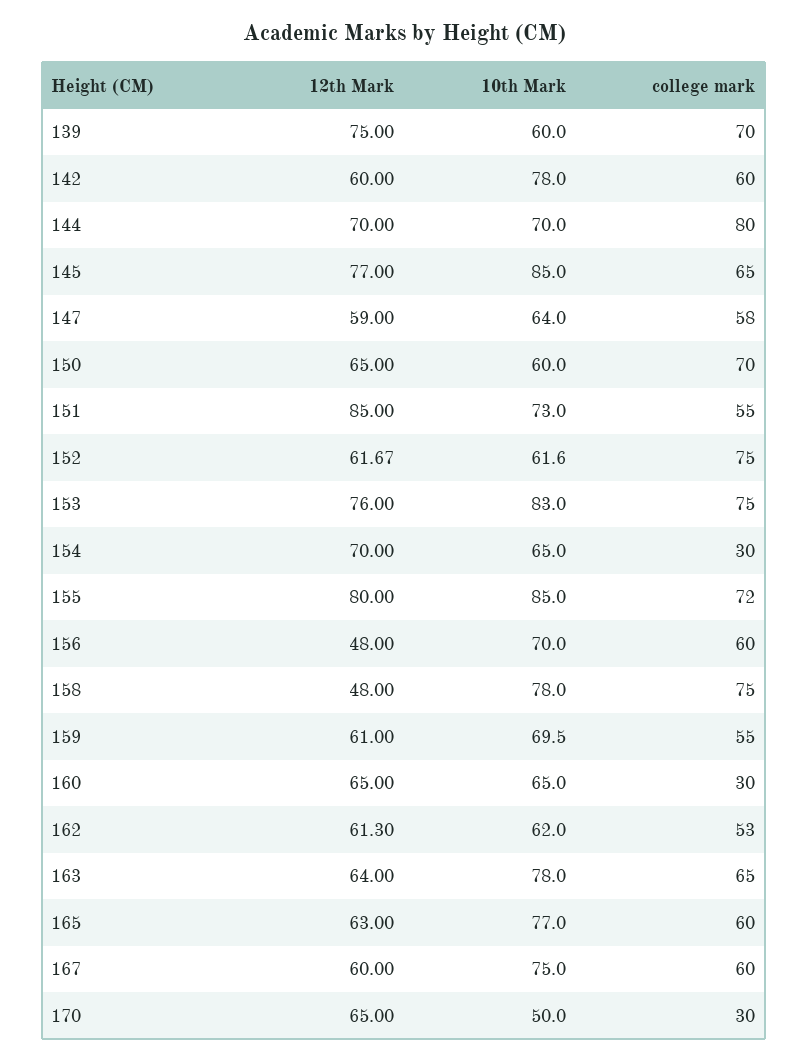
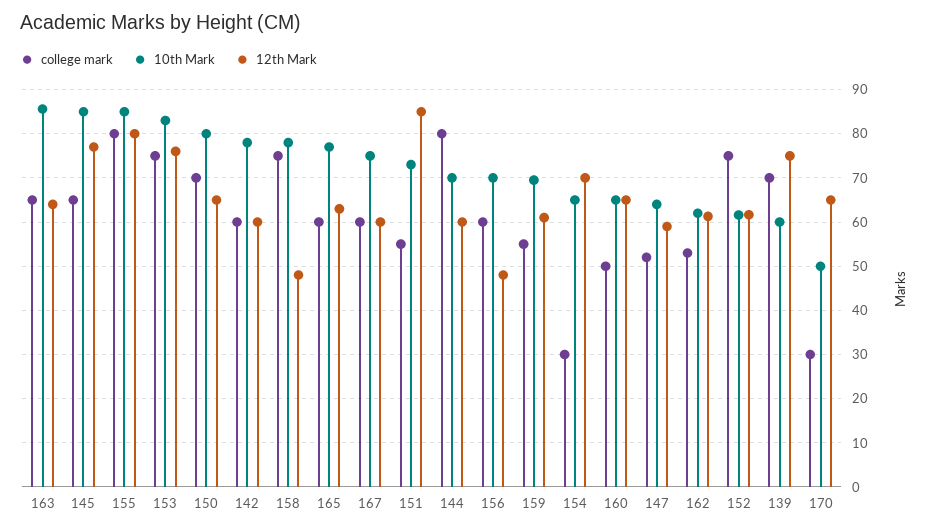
12th Mark, 144: 70 -> 60
college mark, 147: 58 -> 52
10th Mark, 150: 60 -> 80
college mark, 155: 72 -> 80
college mark, 160: 30 -> 50
10th Mark, 163: 78 -> 86

